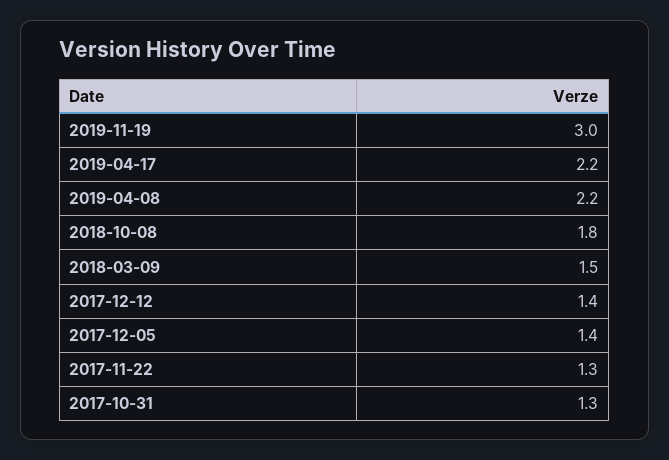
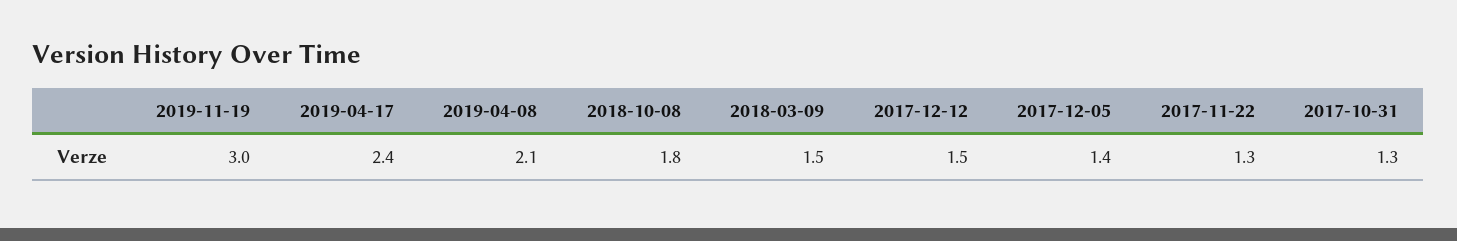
2019-04-17: 2.2 -> 2.4
2019-04-08: 2.2 -> 2.1
2017-12-12: 1.4 -> 1.5

